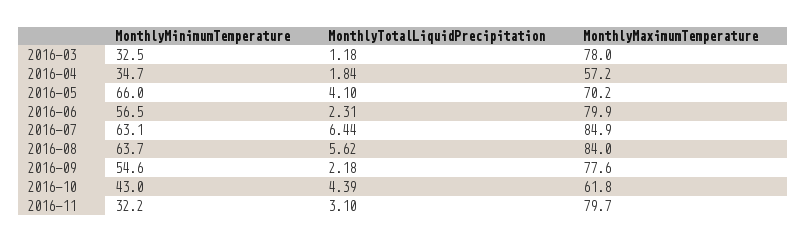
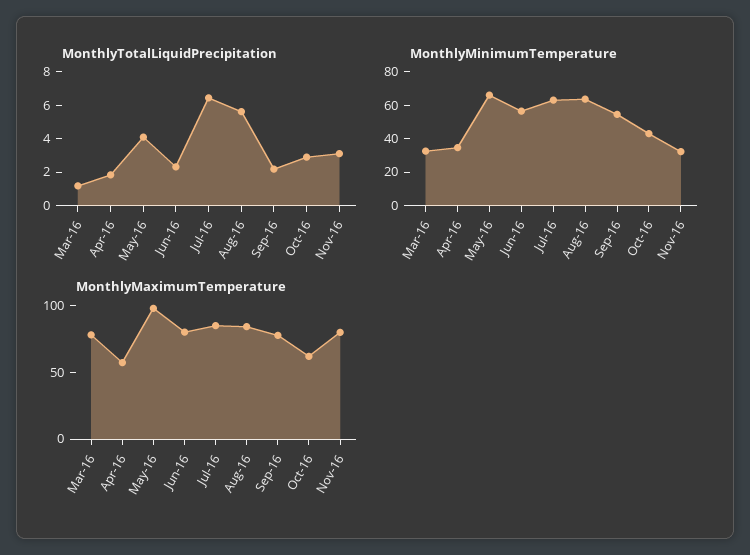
MonthlyMaximumTemperature, 2016-05: 70.2 -> 100
MonthlyTotalLiquidPrecipitation, 2016-10: 4.39 -> 3

